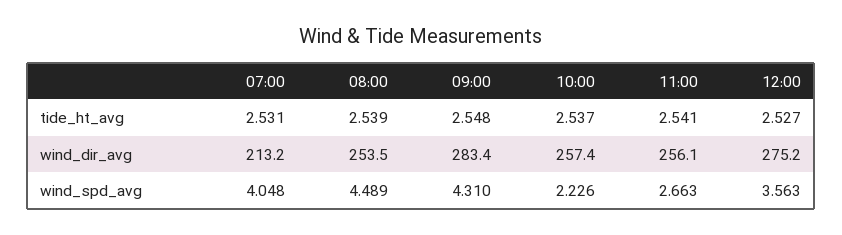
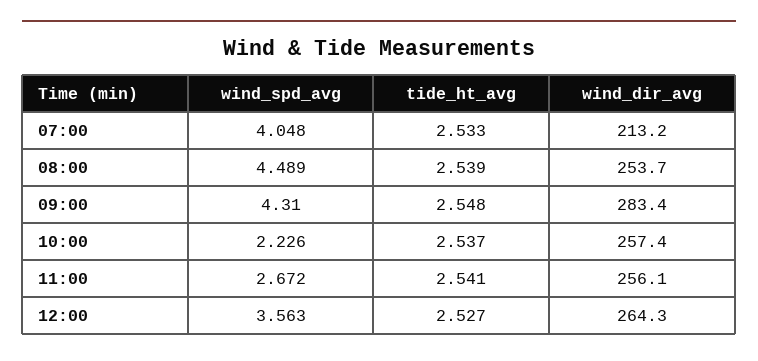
07:00, tide_ht_avg: 2.531 -> 2.533
08:00, wind_dir_avg: 253.5 -> 253.7
12:00, wind_dir_avg: 275.2 -> 264.3
11:00, wind_spd_avg: 2.663 -> 2.672

